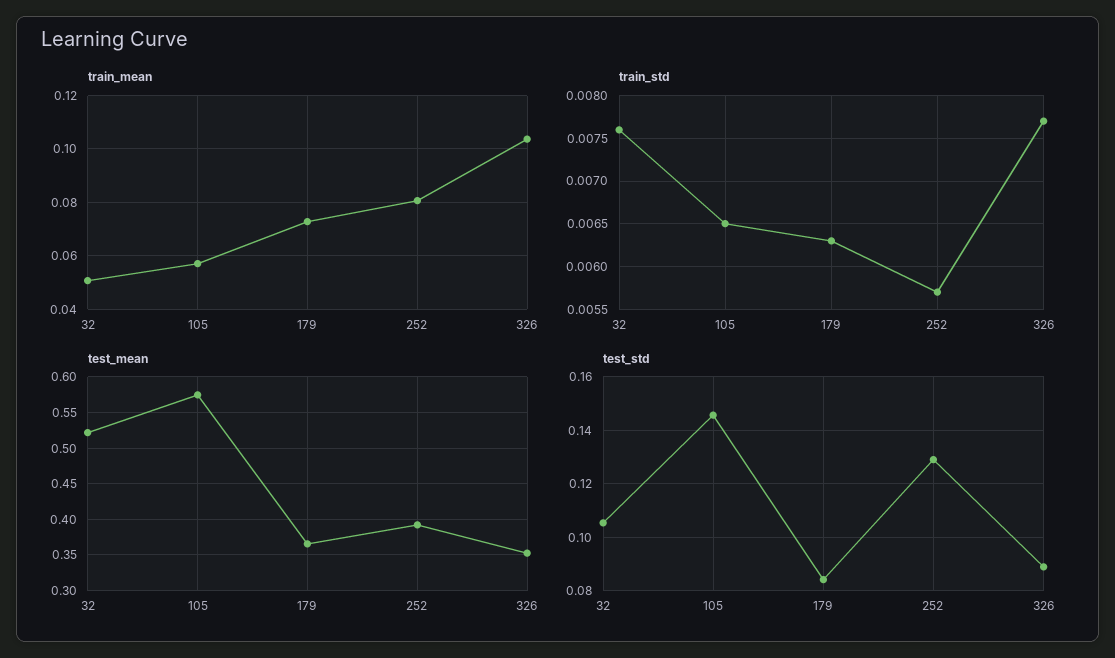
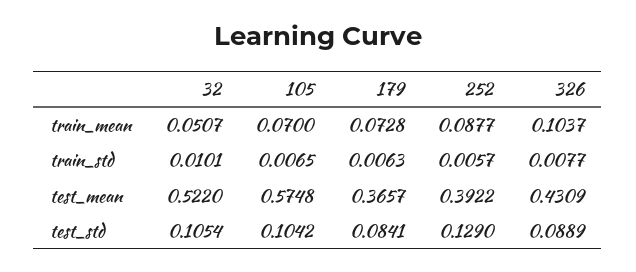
train_mean, 105: 0.0575 -> 0.07
train_mean, 252: 0.08 -> 0.0877
train_std, 32: 0.0076 -> 0.0101
test_mean, 326: 0.35 -> 0.4309
test_std, 105: 0.145 -> 0.1042

